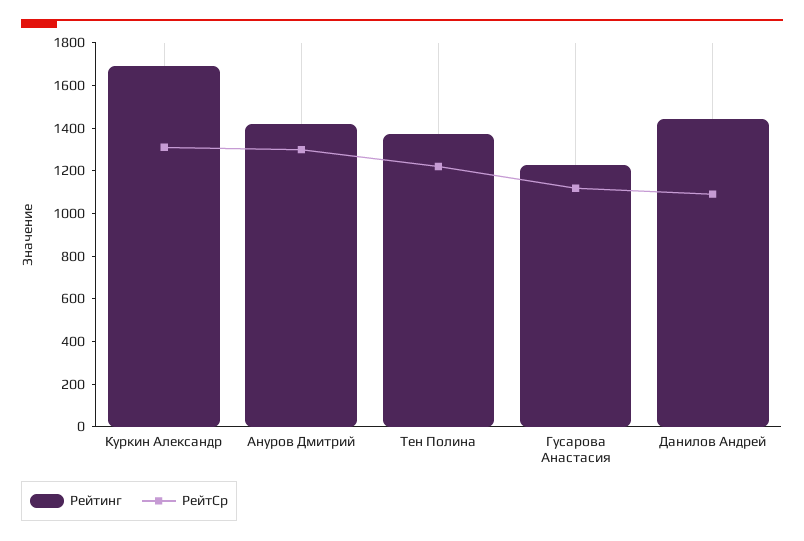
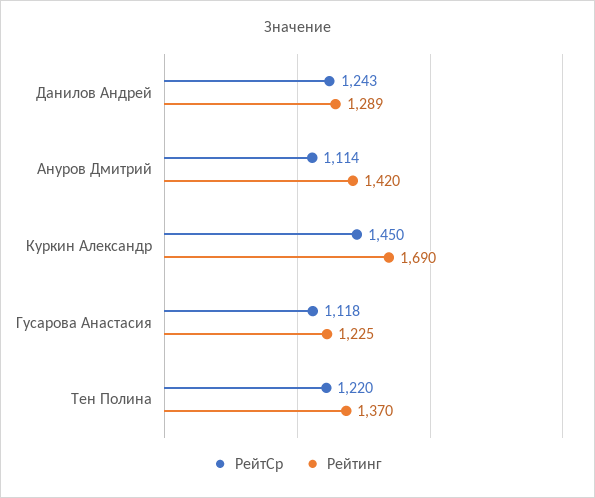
РейтСр, Куркин Александр: 1300 -> 1450
РейтСр, Ануров Дмитрий: 1300 -> 1114
Рейтинг, Данилов Андрей: 1450 -> 1289
РейтСр, Данилов Андрей: 1100 -> 1243

